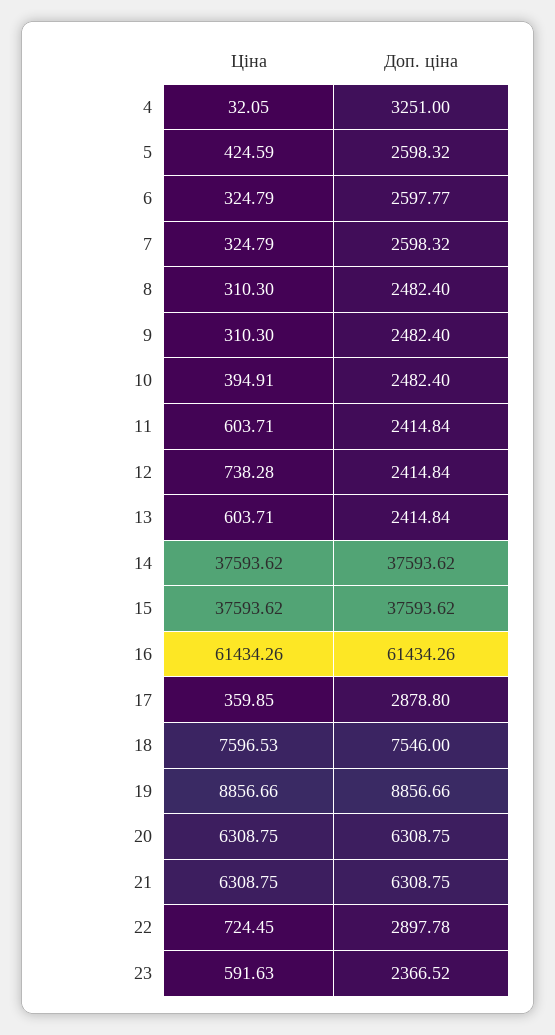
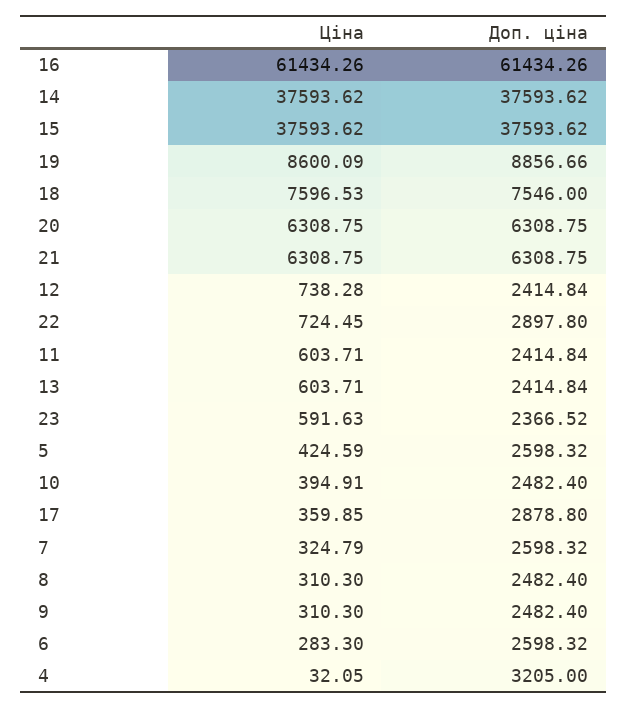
Доп. ціна, 4: 3251 -> 3205
Ціна, 6: 324.79 -> 283.3
Доп. ціна, 6: 2597.77 -> 2598.32
Ціна, 19: 8856.66 -> 8600.09
Доп. ціна, 22: 2897.78 -> 2897.8

